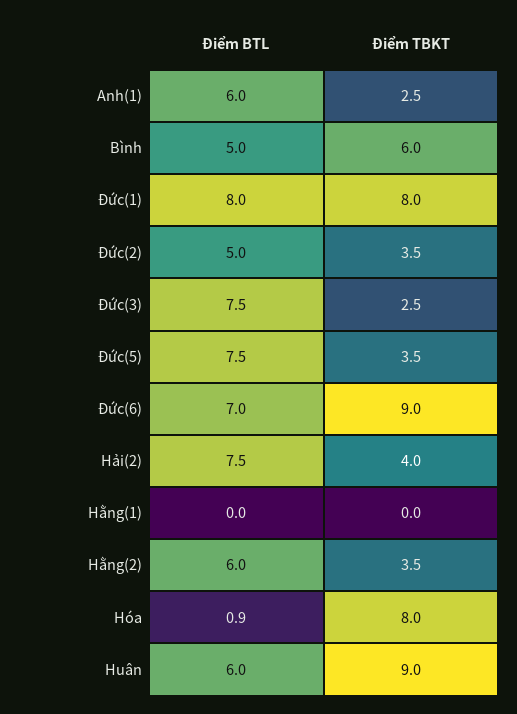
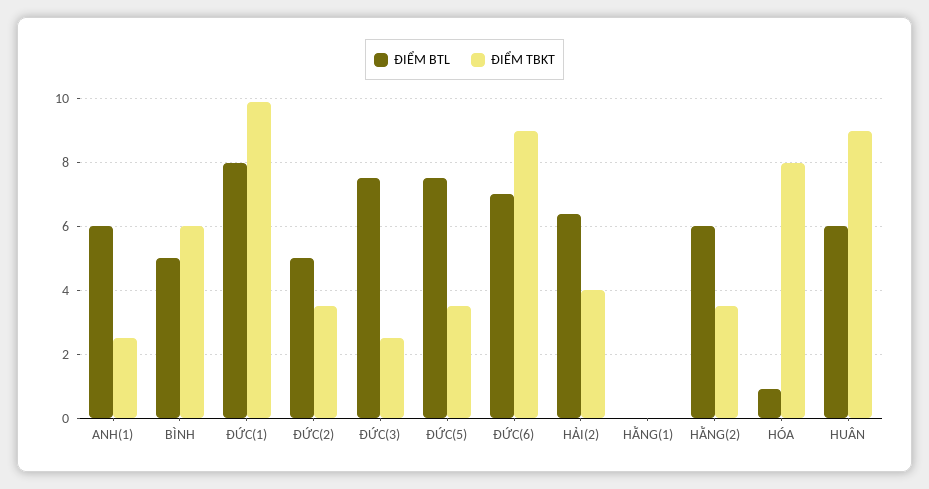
Điểm TBKT, Đức(1): 8 -> 10
Điểm BTL, Hải(2): 7.5 -> 6.5

